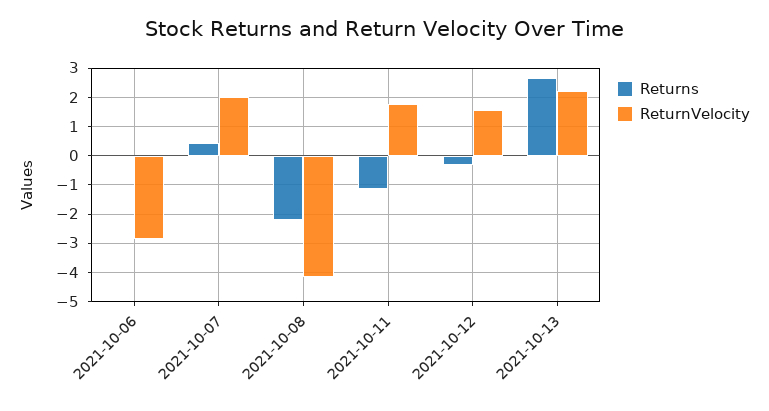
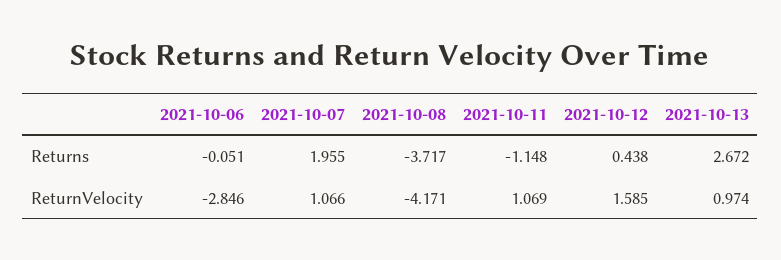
Returns, 2021-10-07: 0.5 -> 1.955
ReturnVelocity, 2021-10-07: 2 -> 1.066
Returns, 2021-10-08: -2.25 -> -3.717
ReturnVelocity, 2021-10-11: 1.75 -> 1.069
Returns, 2021-10-12: -0.25 -> 0.438
ReturnVelocity, 2021-10-13: 2.25 -> 0.974

